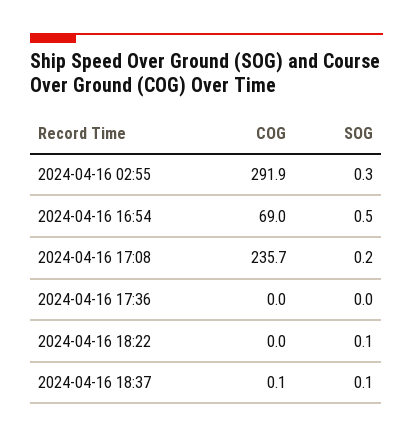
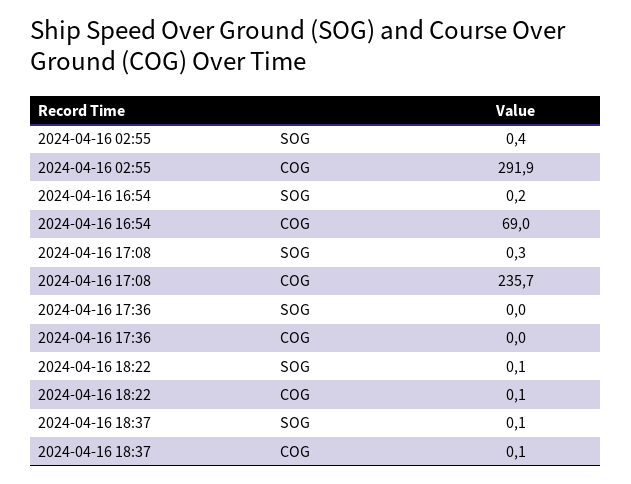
SOG, 2024-04-16 02:55: 0.3 -> 0.4
SOG, 2024-04-16 16:54: 0.5 -> 0.2
SOG, 2024-04-16 17:08: 0.2 -> 0.3
COG, 2024-04-16 18:22: 0 -> 0.1

